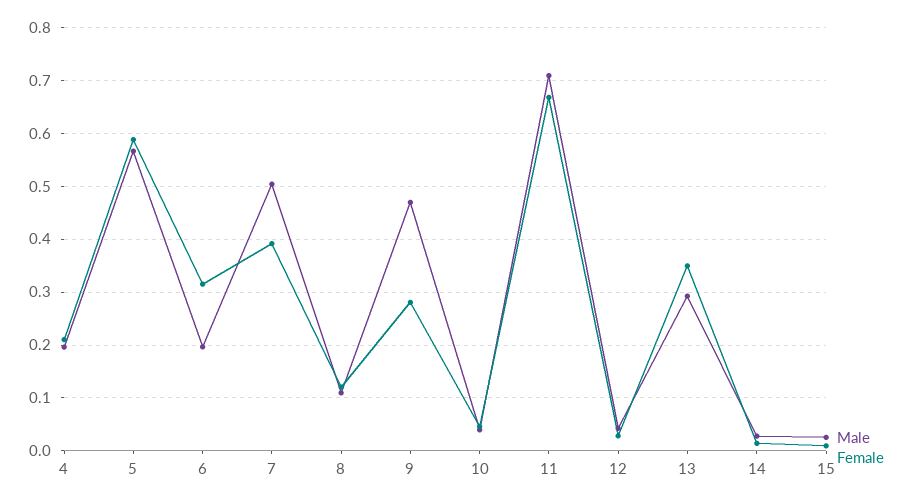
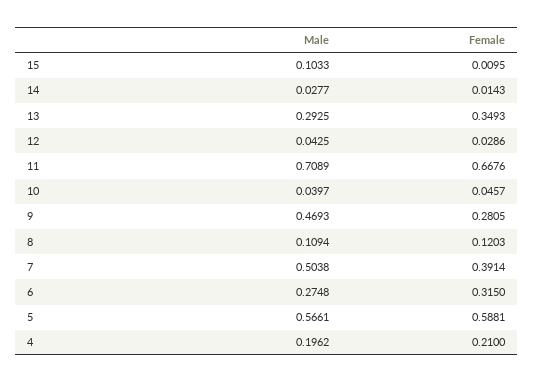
Male, 6: 0.2 -> 0.2748
Male, 15: 0.02 -> 0.1033

